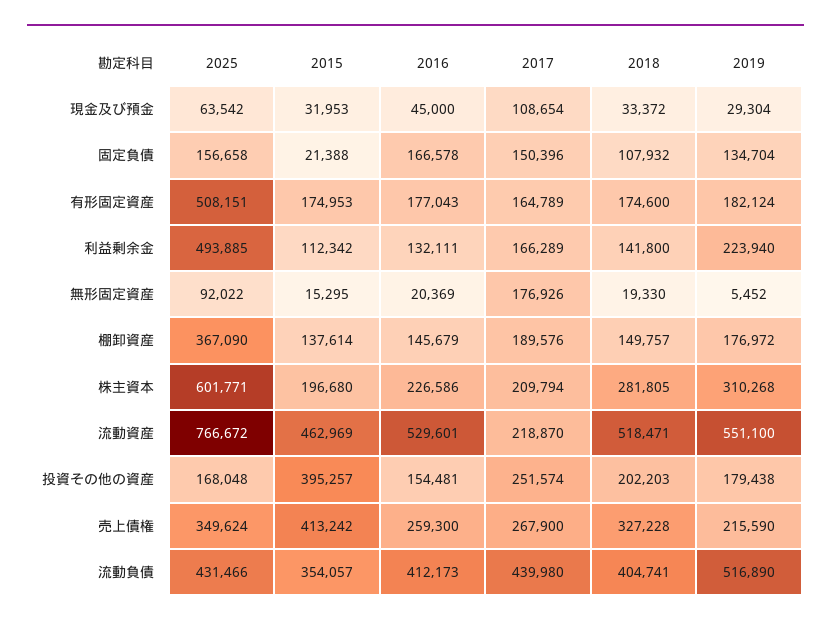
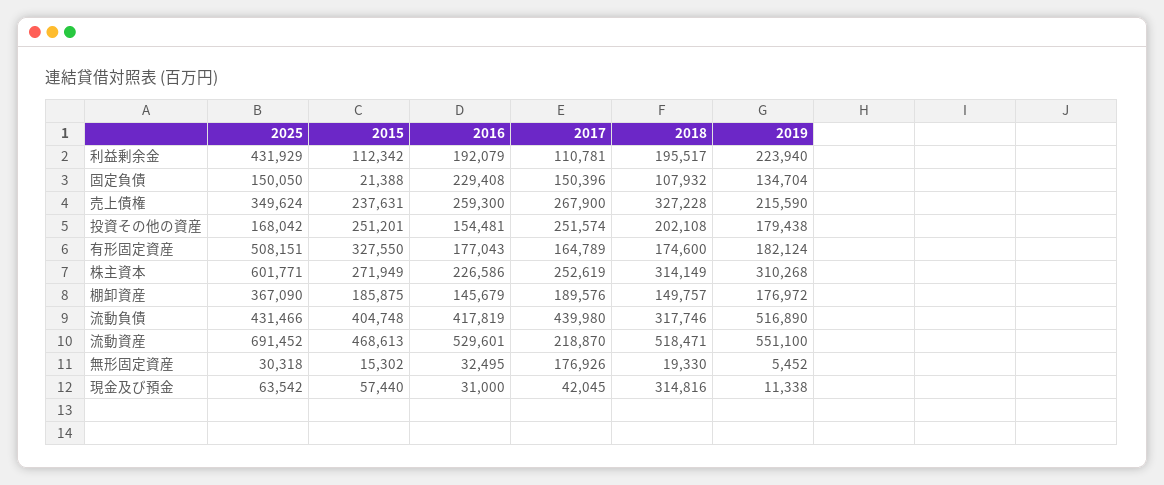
2015, 現金及び預金: 31953 -> 57440
2016, 現金及び預金: 45000 -> 31000
2017, 現金及び預金: 108654 -> 42045
2018, 現金及び預金: 33372 -> 314816
2019, 現金及び預金: 29304 -> 11338
2025, 固定負債: 156658 -> 150050
2016, 固定負債: 166578 -> 229408
2015, 有形固定資産: 174953 -> 327550
2025, 利益剰余金: 493885 -> 431929
2016, 利益剰余金: 132111 -> 192079
2017, 利益剰余金: 166289 -> 110781
2018, 利益剰余金: 141800 -> 195517
2025, 無形固定資産: 92022 -> 30318
2015, 無形固定資産: 15295 -> 15302
2016, 無形固定資産: 20369 -> 32495
2015, 棚卸資産: 137614 -> 185875
2015, 株主資本: 196680 -> 271949
2017, 株主資本: 209794 -> 252619
2018, 株主資本: 281805 -> 314149
2025, 流動資産: 766672 -> 691452
2015, 流動資産: 462969 -> 468613
2025, 投資その他の資産: 168048 -> 168042
2015, 投資その他の資産: 395257 -> 251201
2018, 投資その他の資産: 202203 -> 202108
2015, 売上債権: 413242 -> 237631
2015, 流動負債: 354057 -> 404748
2016, 流動負債: 412173 -> 417819
2018, 流動負債: 404741 -> 317746

